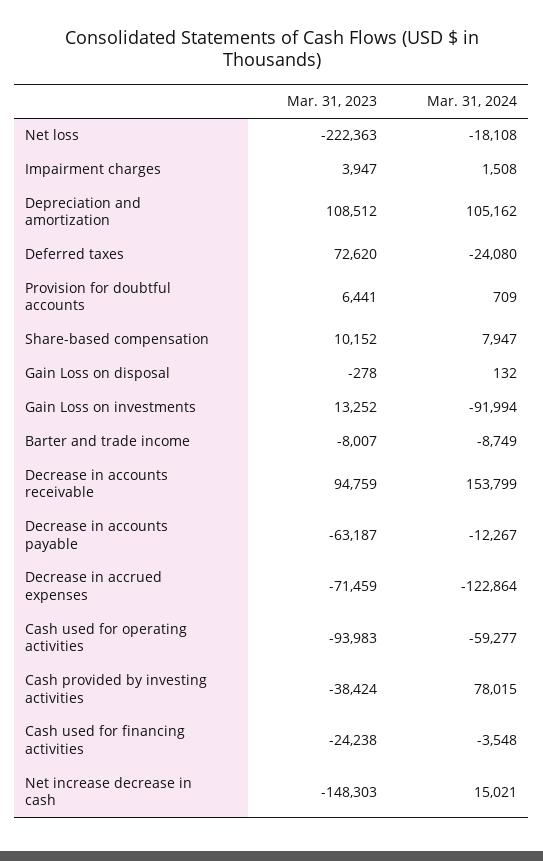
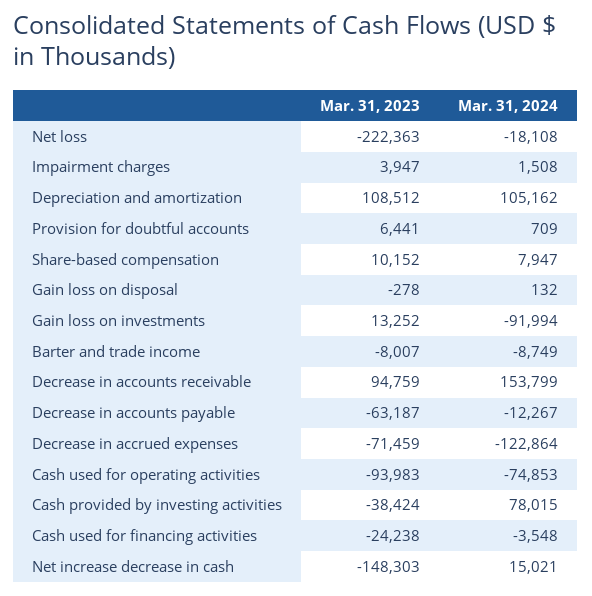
Mar. 31, 2023, Deferred taxes: 72620 -> none
Mar. 31, 2024, Deferred taxes: -24080 -> none
Mar. 31, 2024, Cash used for operating activities: -59277 -> -74853

